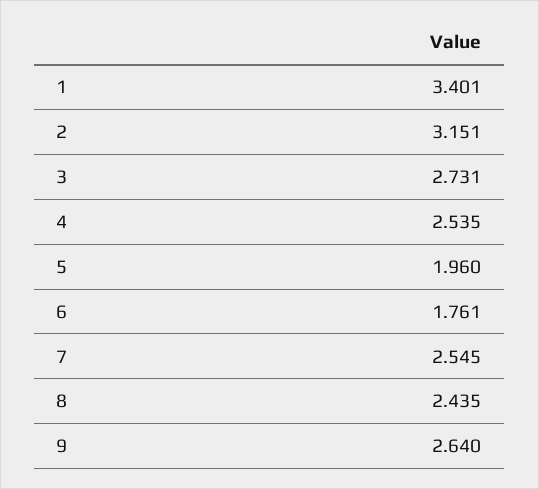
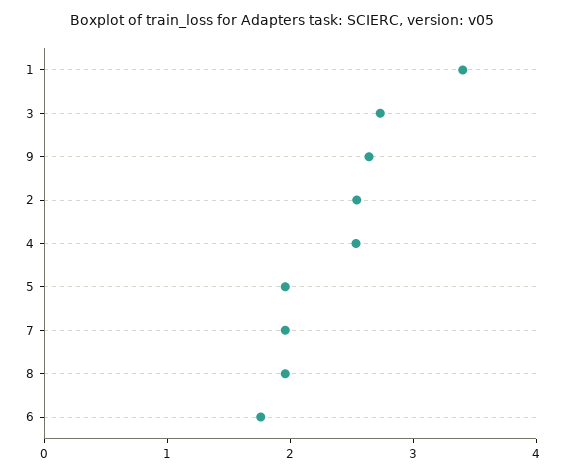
2: 3.151 -> 2.6
7: 2.545 -> 2
8: 2.435 -> 2

